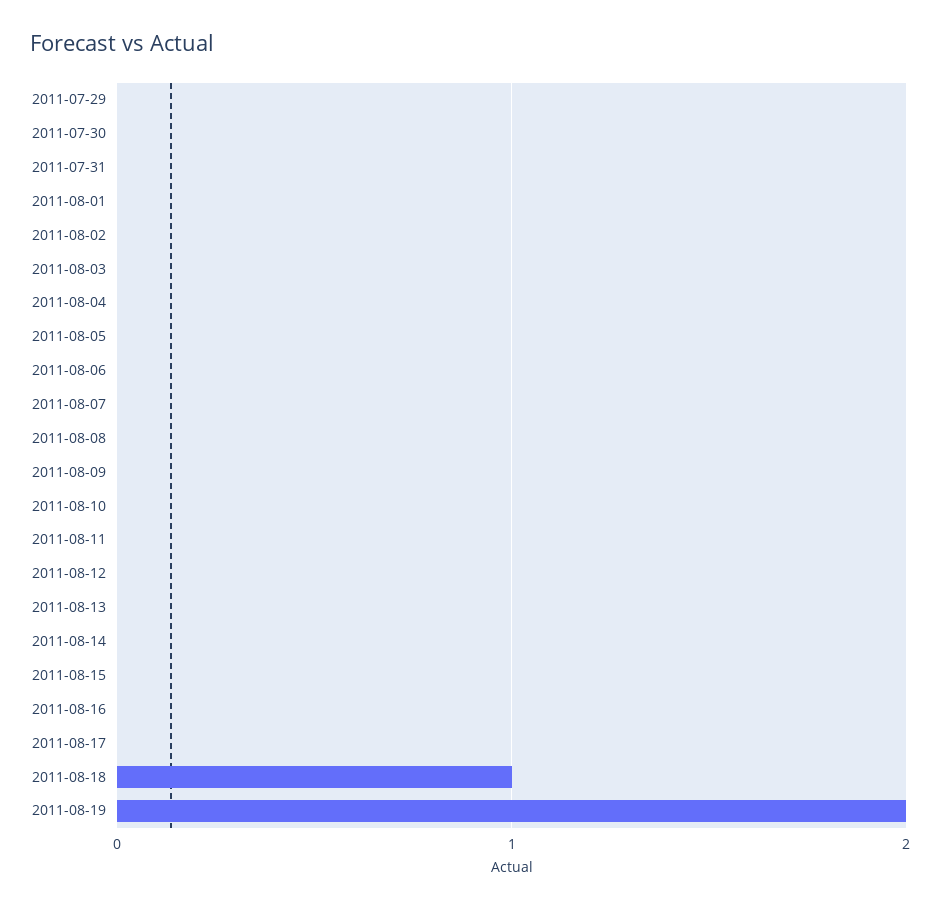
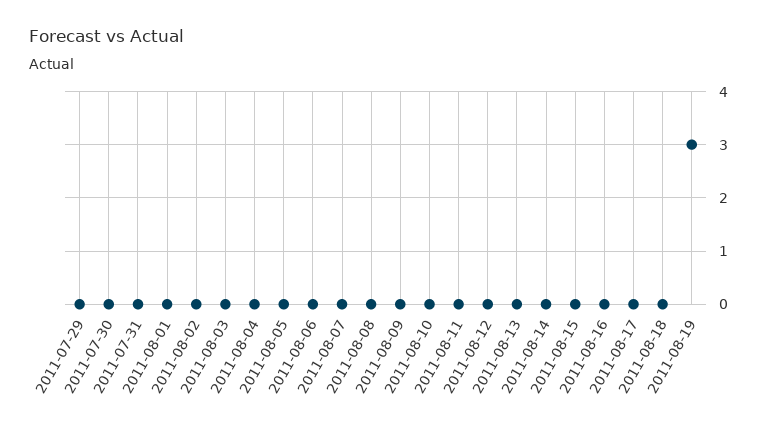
2011-08-18: 1 -> 0
2011-08-19: 2 -> 3

